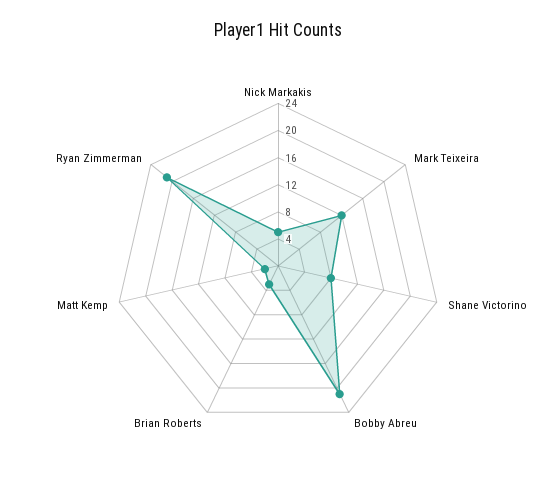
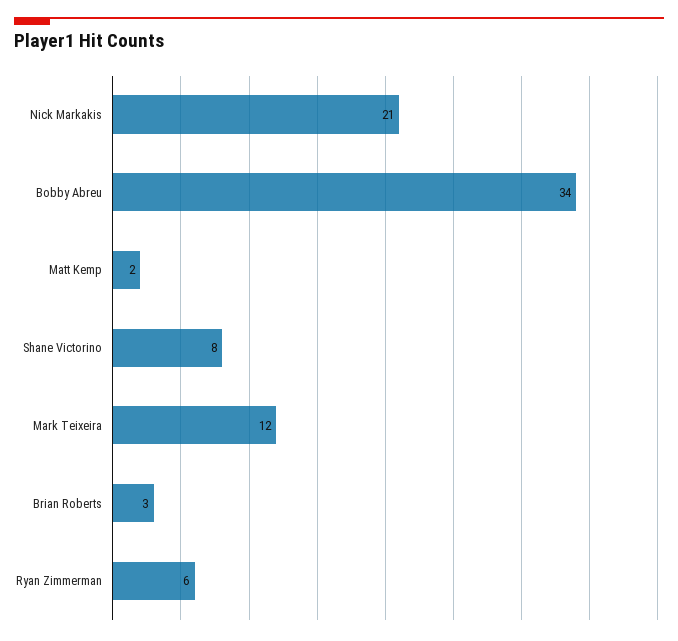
Nick Markakis: 4 -> 21
Bobby Abreu: 20 -> 34
Ryan Zimmerman: 20 -> 6

